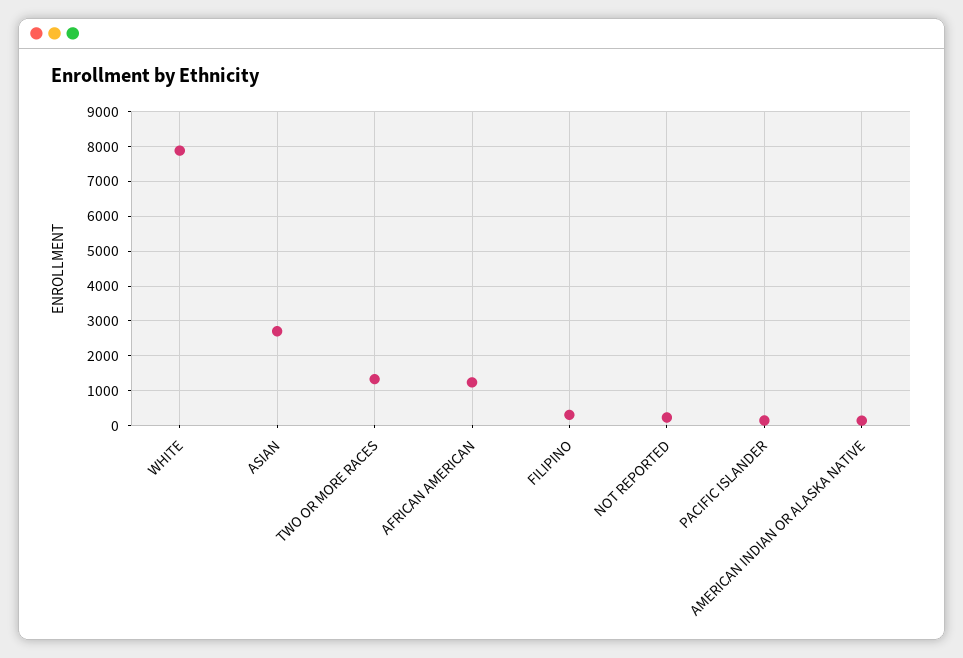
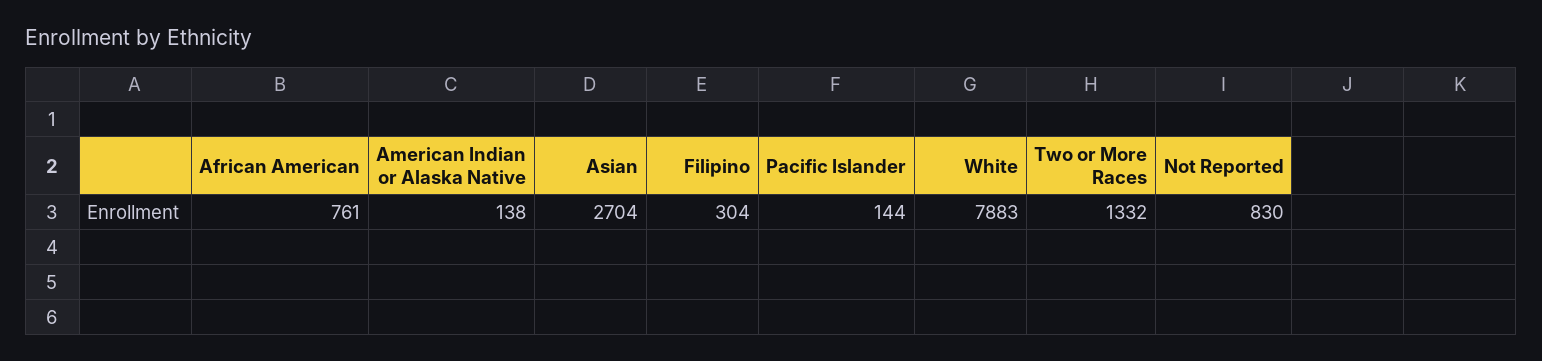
AFRICAN AMERICAN: 1200 -> 761
NOT REPORTED: 200 -> 830

